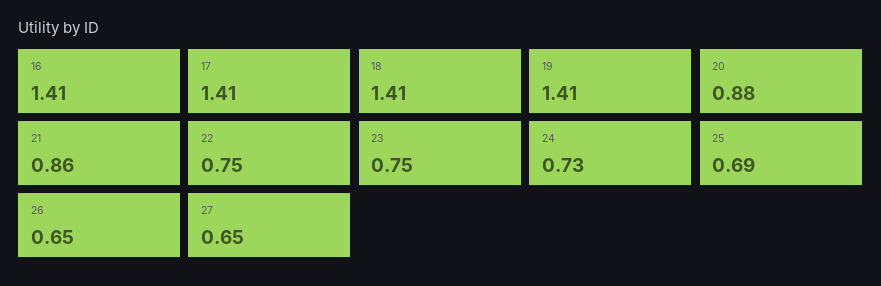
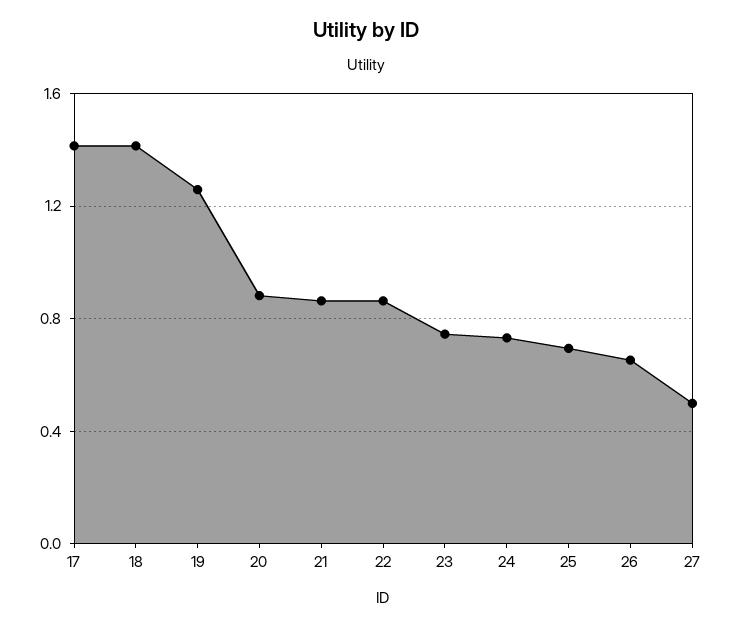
16: 1.41 -> none
19: 1.41 -> 1.25
22: 0.75 -> 0.85
27: 0.65 -> 0.5

